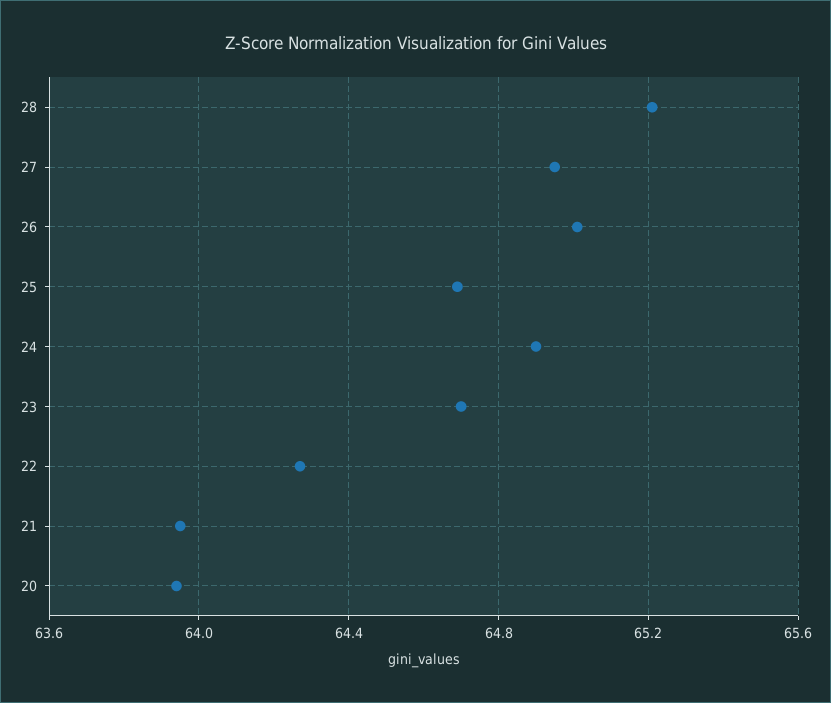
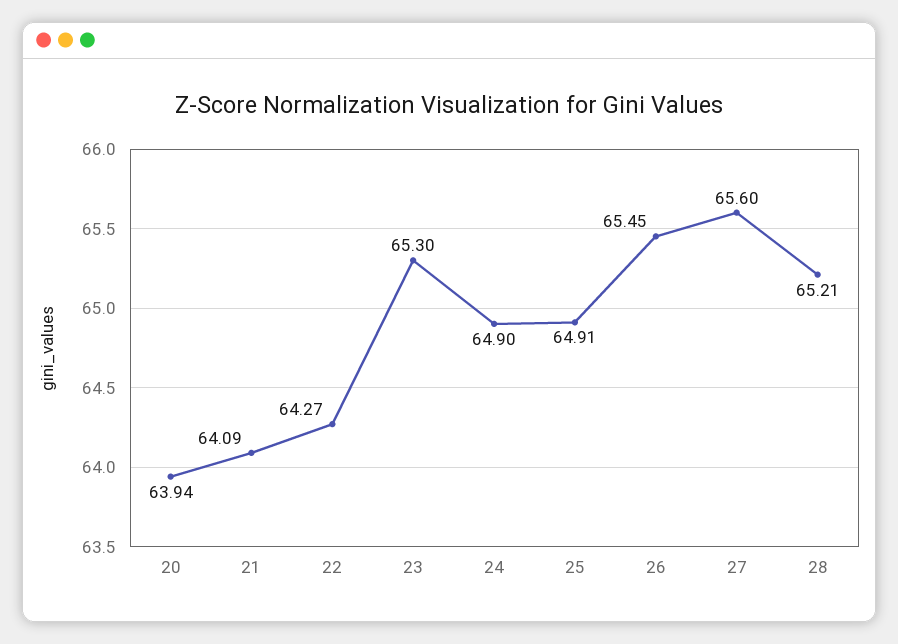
27: 64.95 -> 65.6
26: 65 -> 65.45
25: 64.7 -> 64.91
23: 64.7 -> 65.3
21: 63.95 -> 64.09

